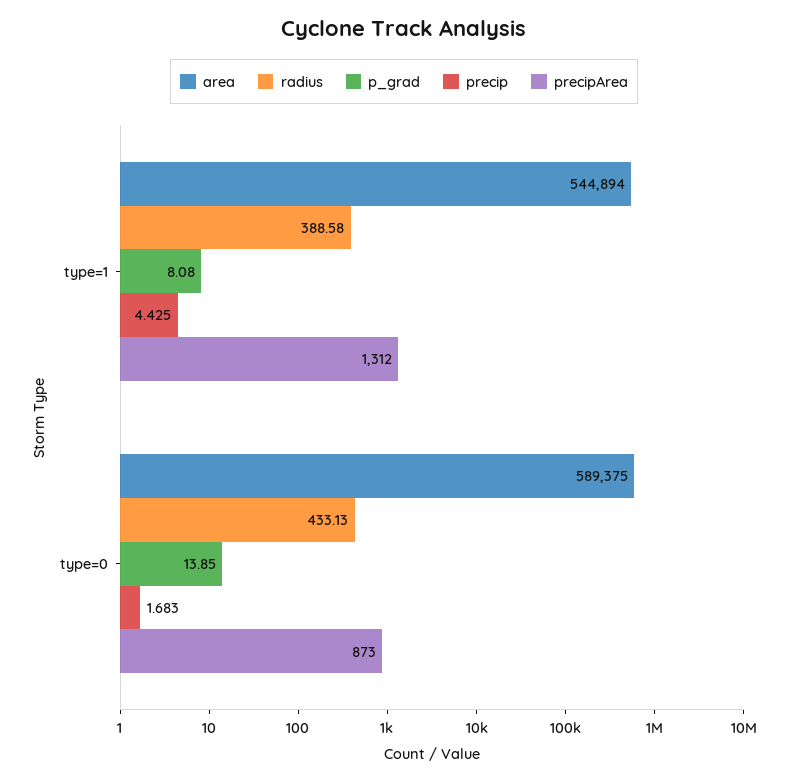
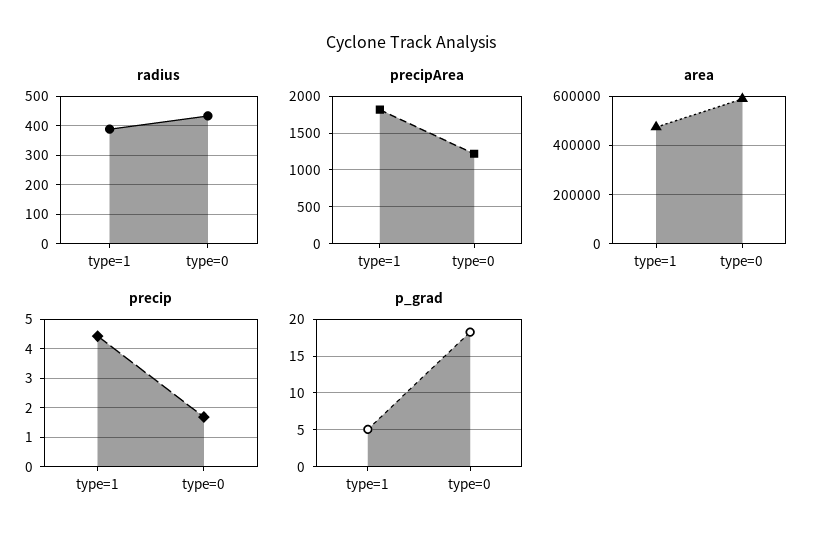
area, type=1: 544894 -> 475000
p_grad, type=1: 8.08 -> 5
precipArea, type=1: 1312 -> 1800
p_grad, type=0: 13.85 -> 18
precipArea, type=0: 873 -> 1200

